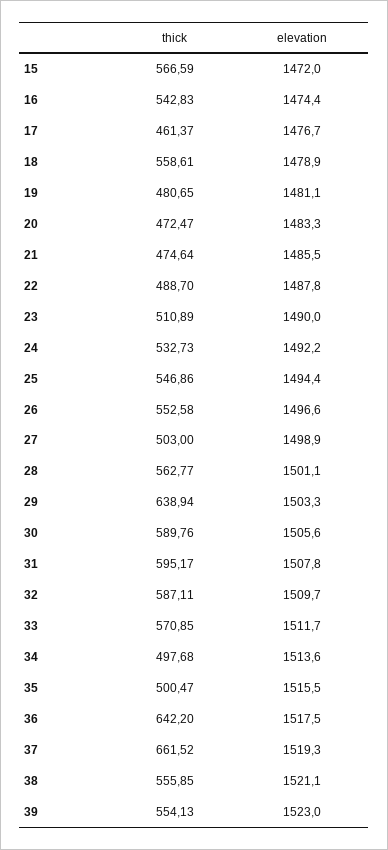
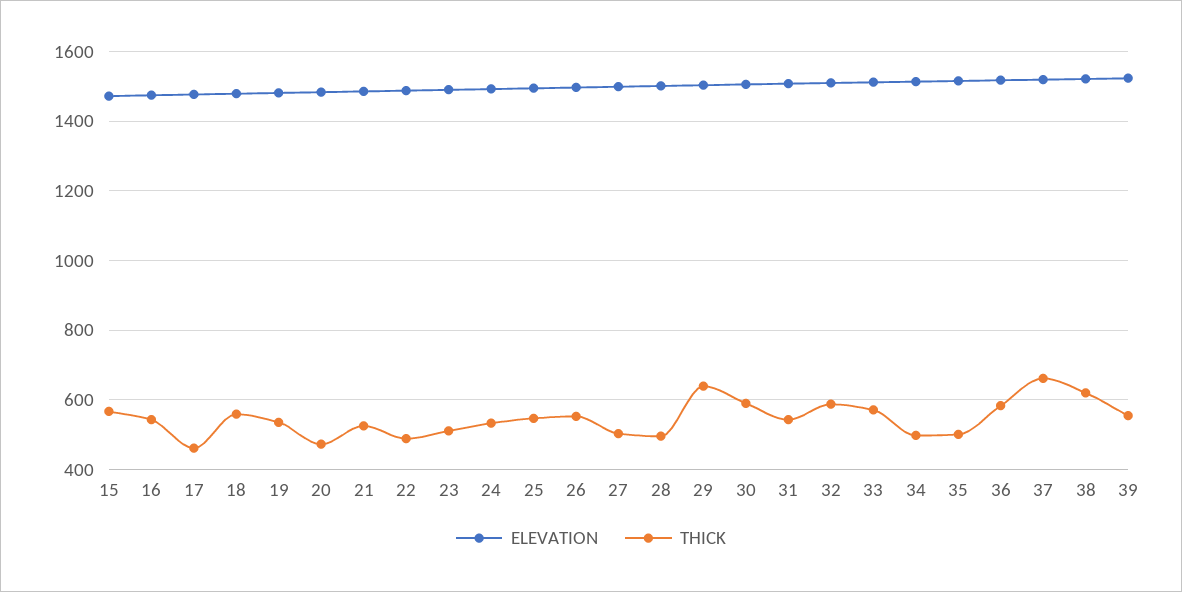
thick, 19: 480.65 -> 540
thick, 21: 474.64 -> 520
thick, 28: 562.77 -> 500
thick, 31: 595.17 -> 540
thick, 36: 642.2 -> 580
thick, 38: 555.85 -> 620

